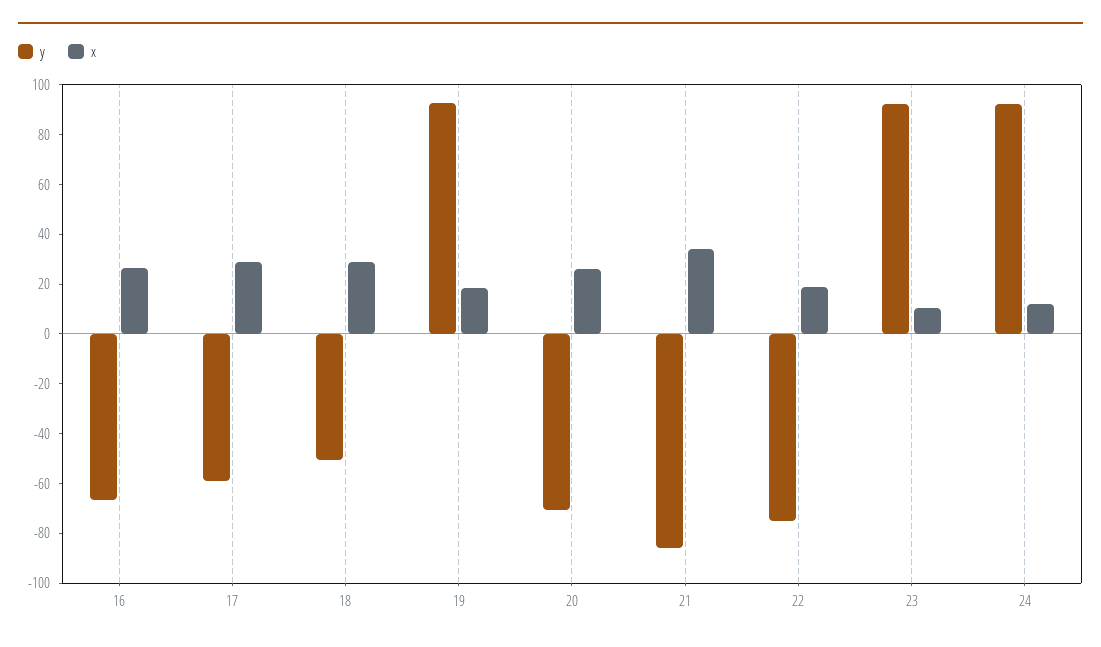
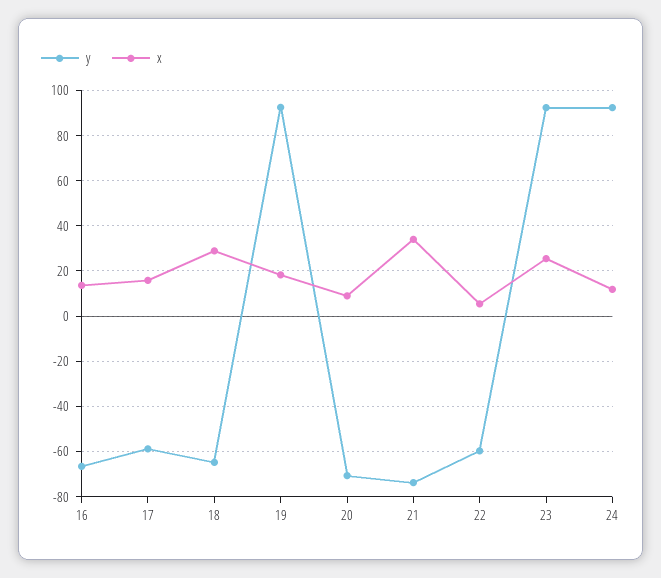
x, 16: 25 -> 15
x, 17: 30 -> 15
y, 18: -50 -> -65
x, 20: 25 -> 10
y, 21: -85 -> -75
y, 22: -75 -> -60
x, 22: 20 -> 5
x, 23: 10 -> 25

